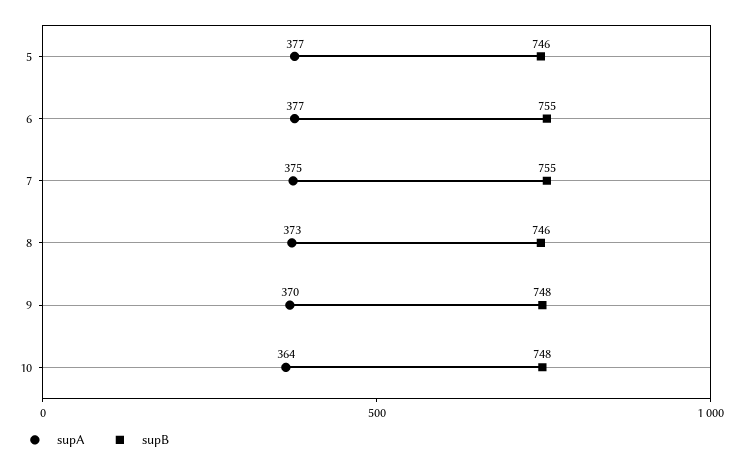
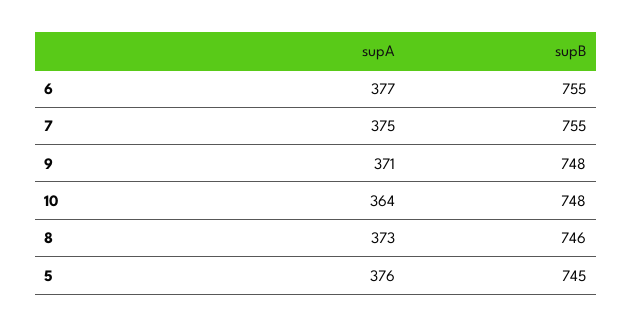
supA, 5: 377 -> 376
supB, 5: 746 -> 745
supA, 9: 370 -> 371

